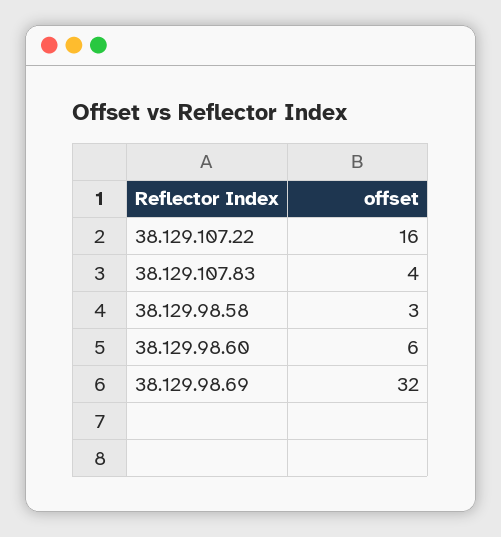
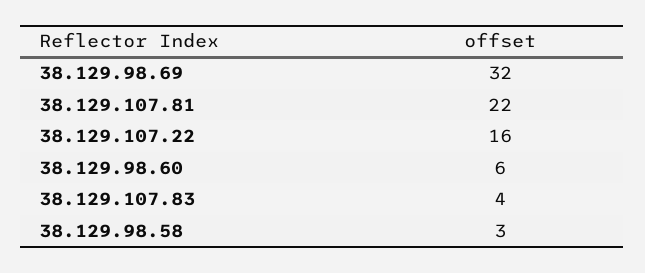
38.129.107.81: none -> 22

